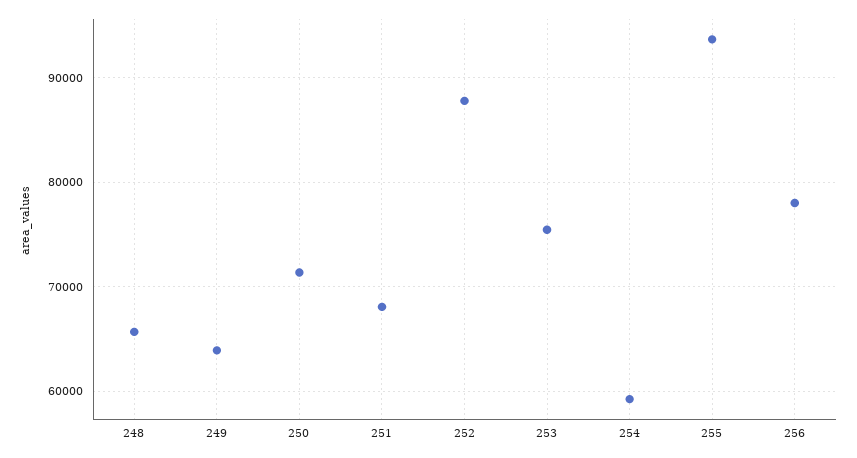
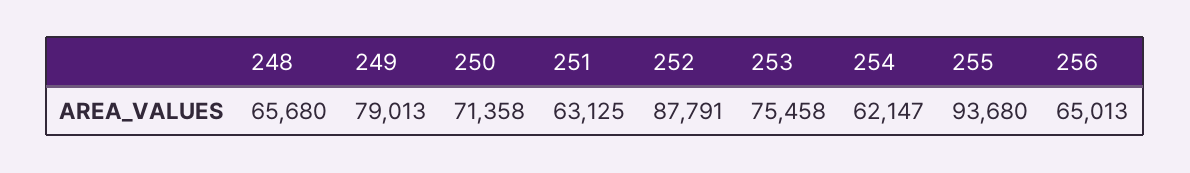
249: 64000 -> 79013
251: 68000 -> 63125
254: 59000 -> 62147
256: 78000 -> 65013

